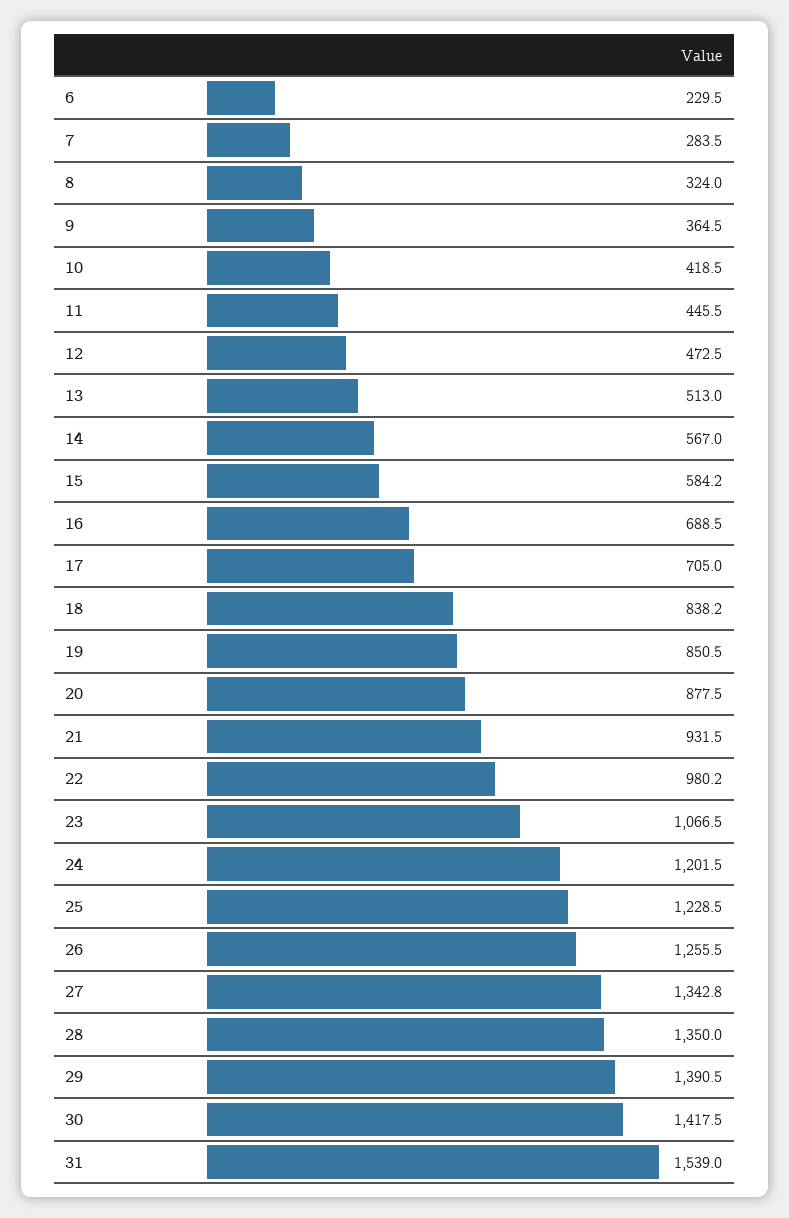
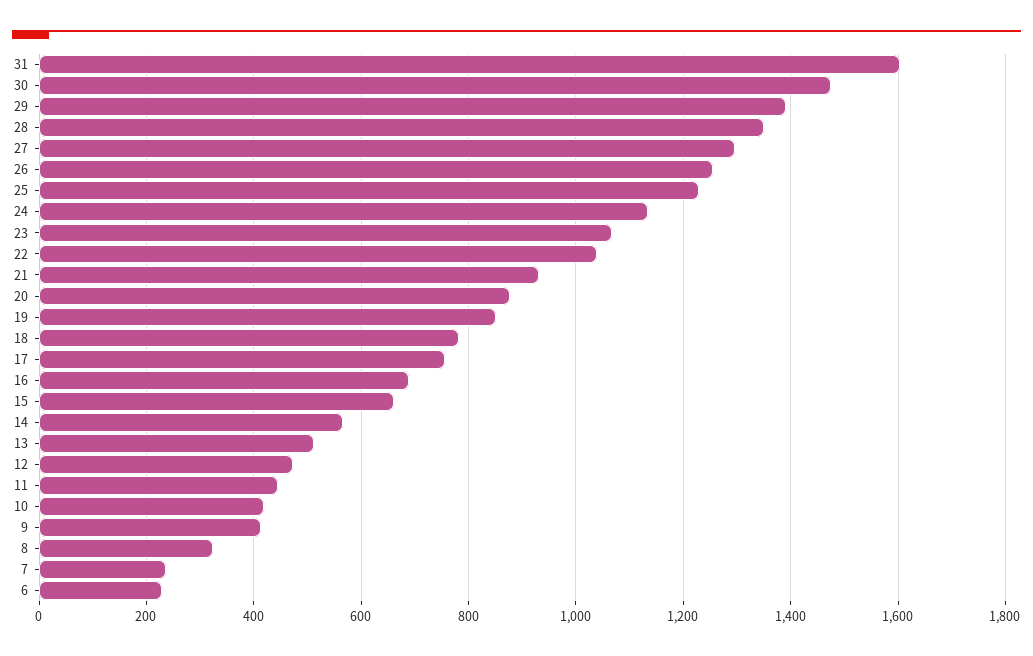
7: 283.5 -> 240
9: 364.5 -> 420
15: 584.2 -> 660
17: 705 -> 760
18: 838.2 -> 780
22: 980.2 -> 1040
24: 1201.5 -> 1140
27: 1342.8 -> 1300
30: 1417.5 -> 1480
31: 1539 -> 1600

